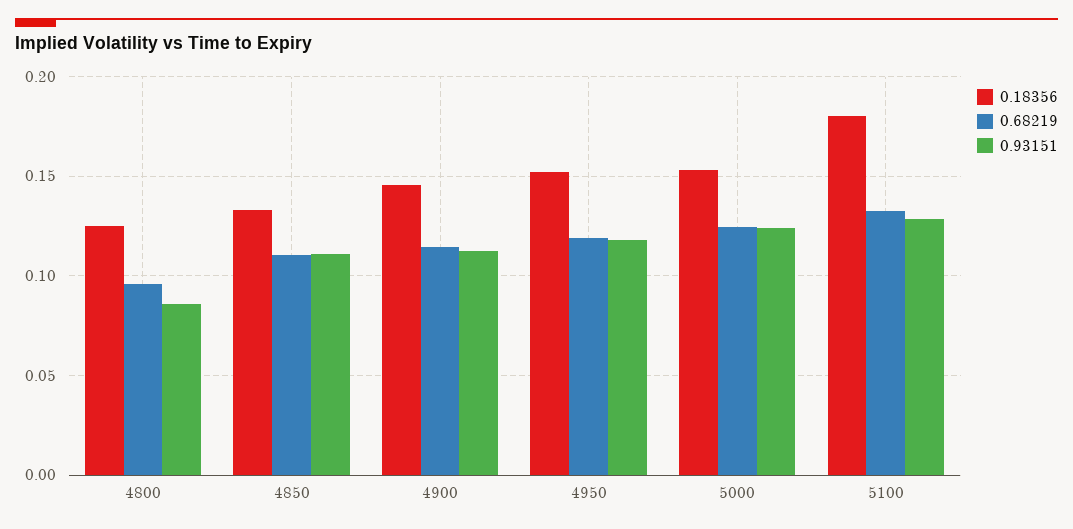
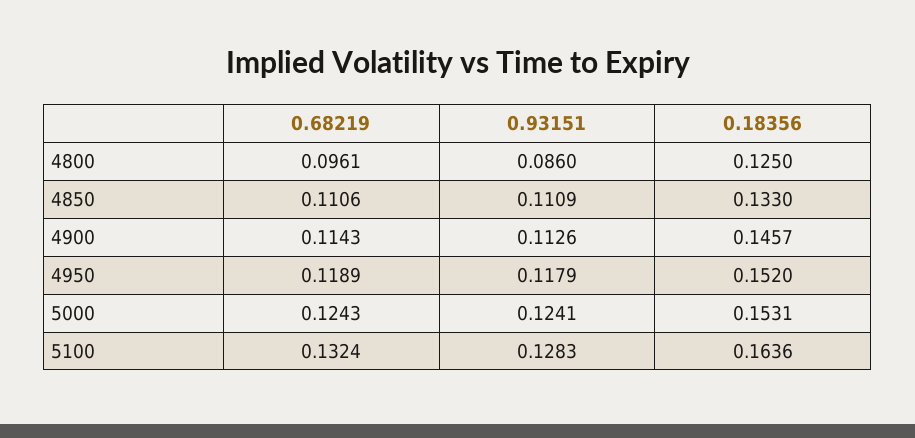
0.18356, 5100: 0.18 -> 0.1636

